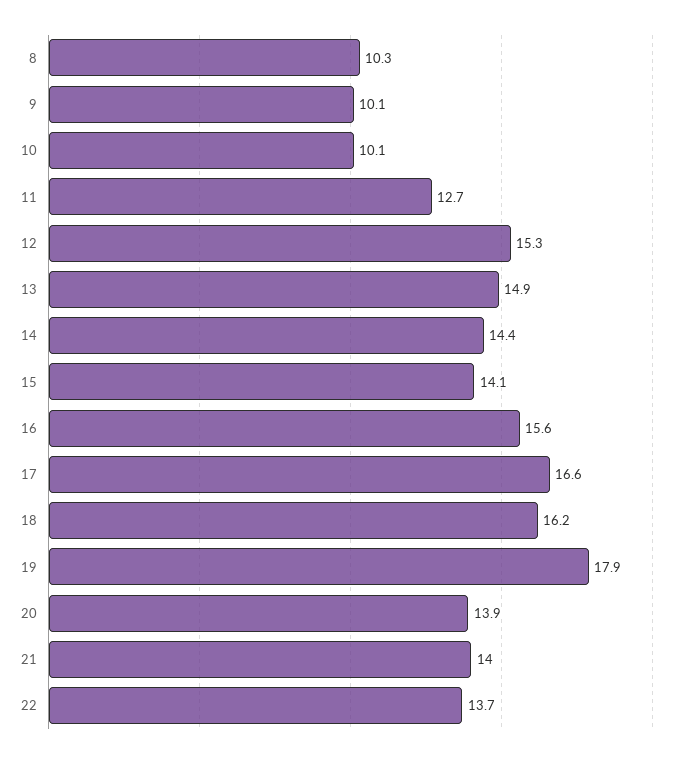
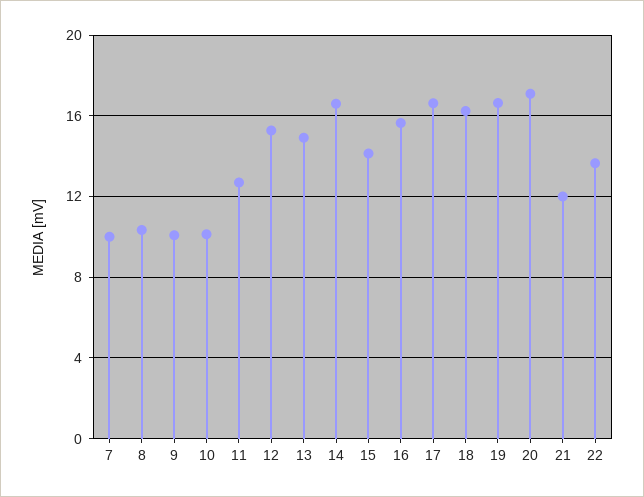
14: 14.4 -> 16.5
19: 17.9 -> 16.5
20: 13.9 -> 17
21: 14 -> 12
7: none -> 10

